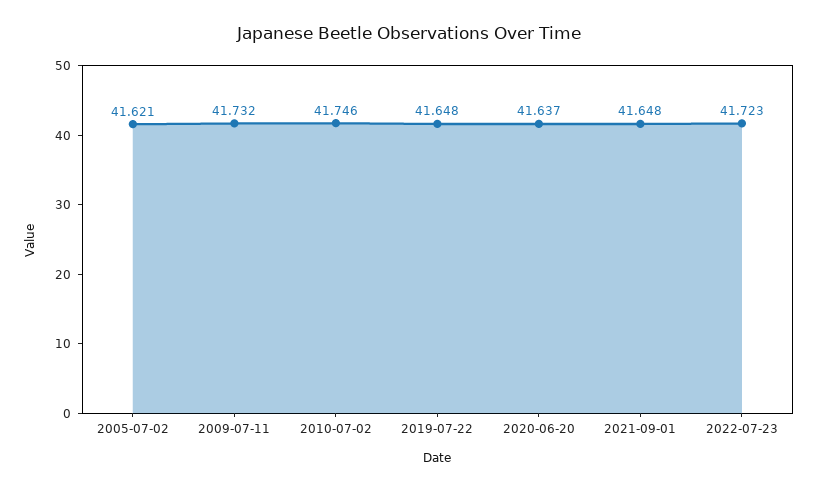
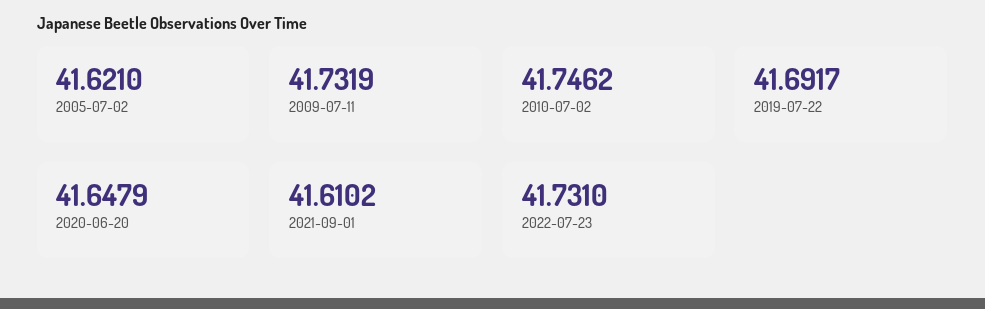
2019-07-22: 41.648 -> 41.6917
2020-06-20: 41.637 -> 41.6479
2021-09-01: 41.648 -> 41.6102
2022-07-23: 41.723 -> 41.731

